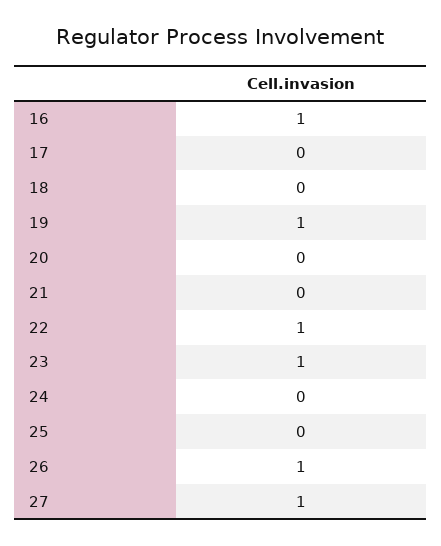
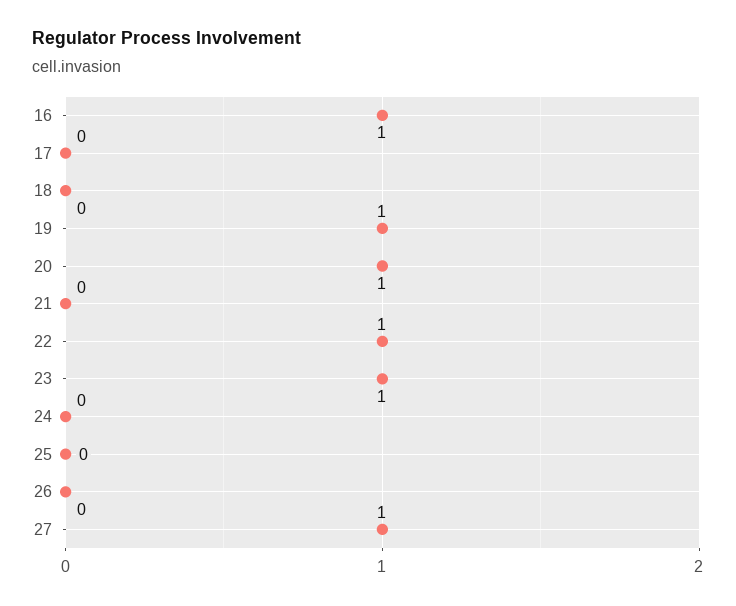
20: 0 -> 1
26: 1 -> 0

